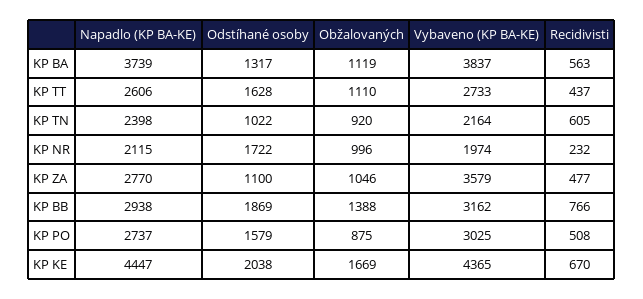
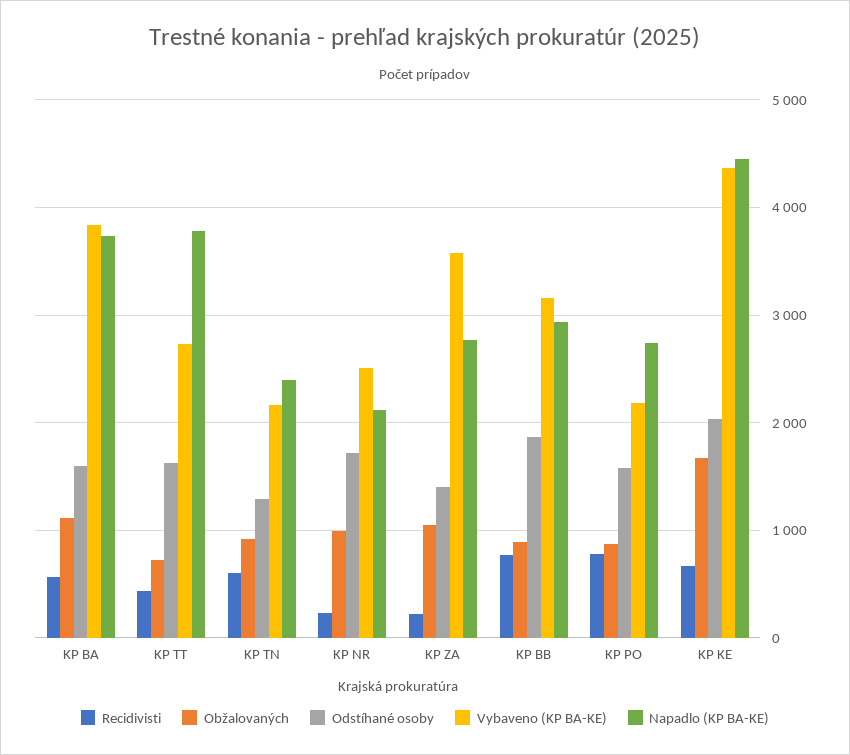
Odstíhané osoby, KP BA: 1317 -> 1600
Napadlo (KP BA-KE), KP TT: 2606 -> 3800
Obžalovaných, KP TT: 1110 -> 700
Odstíhané osoby, KP TN: 1022 -> 1300
Vybaveno (KP BA-KE), KP NR: 1974 -> 2500
Odstíhané osoby, KP ZA: 1100 -> 1400
Recidivisti, KP ZA: 477 -> 200
Obžalovaných, KP BB: 1388 -> 900
Vybaveno (KP BA-KE), KP PO: 3025 -> 2200
Recidivisti, KP PO: 508 -> 800

